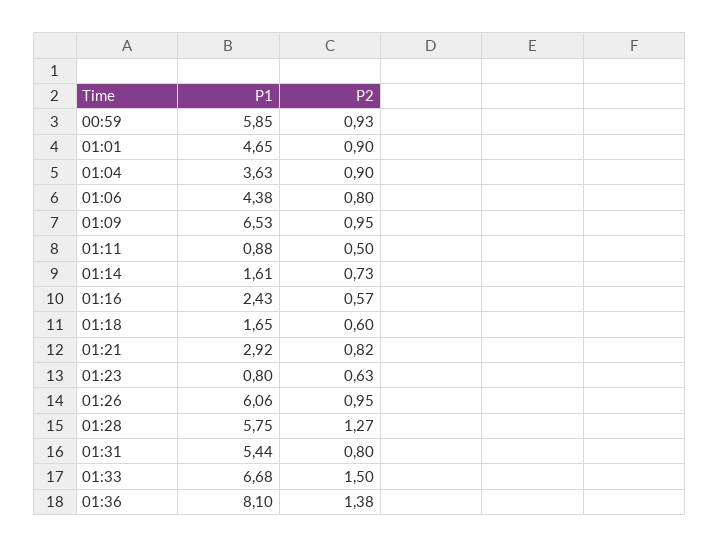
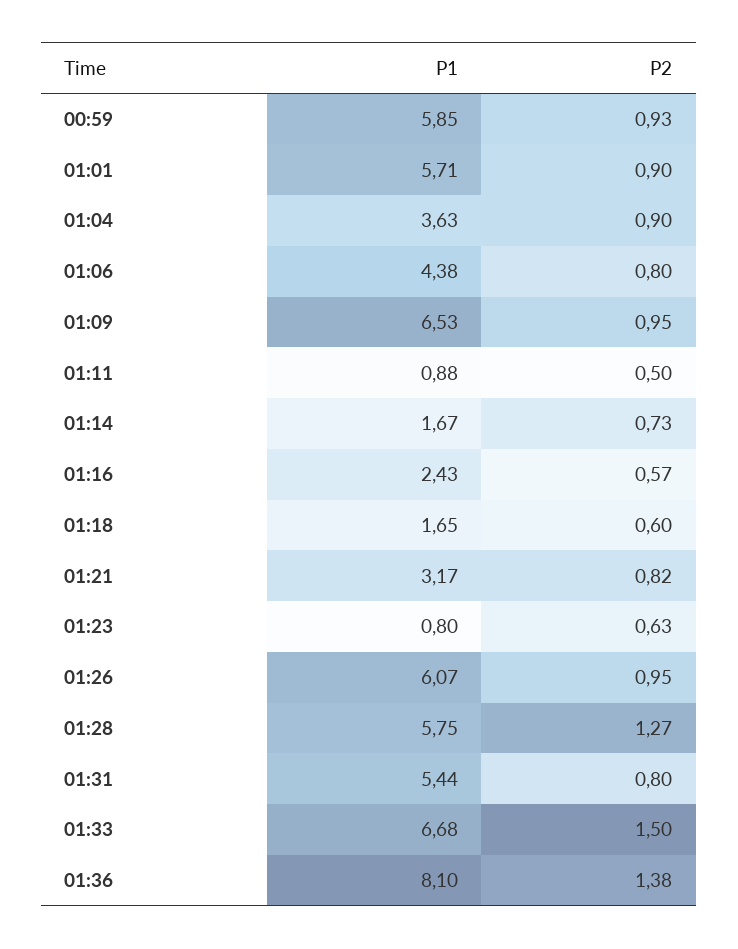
P1, 01:01: 4.65 -> 5.71
P1, 01:14: 1.61 -> 1.67
P1, 01:21: 2.92 -> 3.17
P1, 01:26: 6.06 -> 6.07

